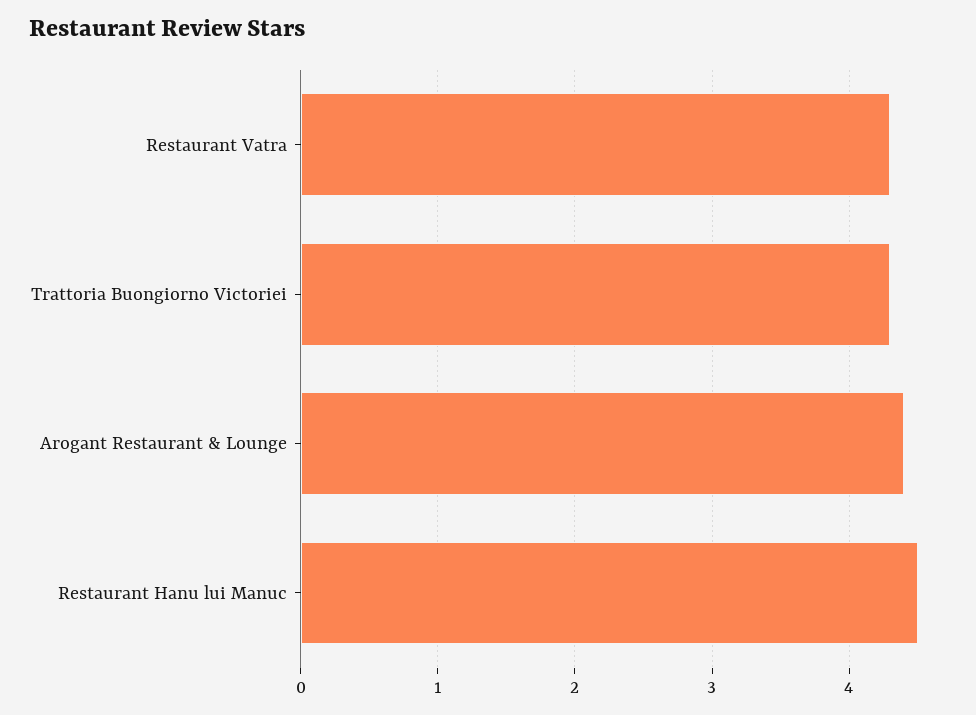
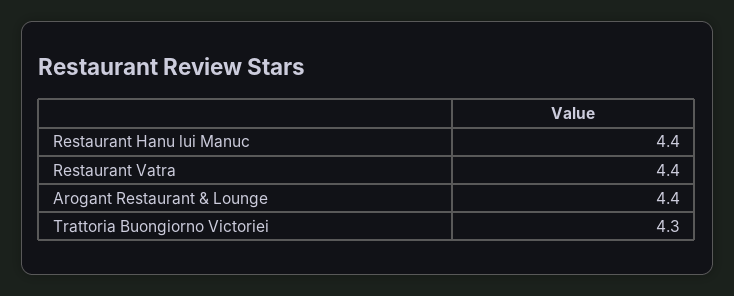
Restaurant Vatra: 4.3 -> 4.4
Restaurant Hanu lui Manuc: 4.5 -> 4.4

